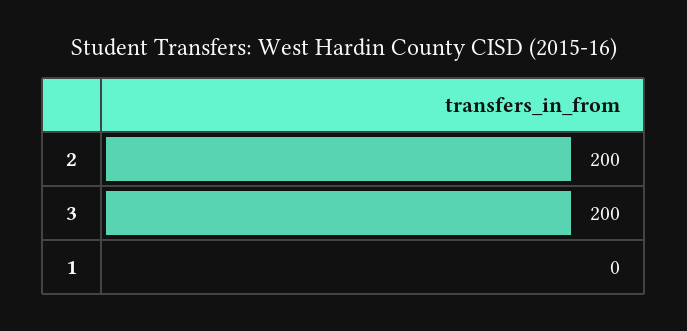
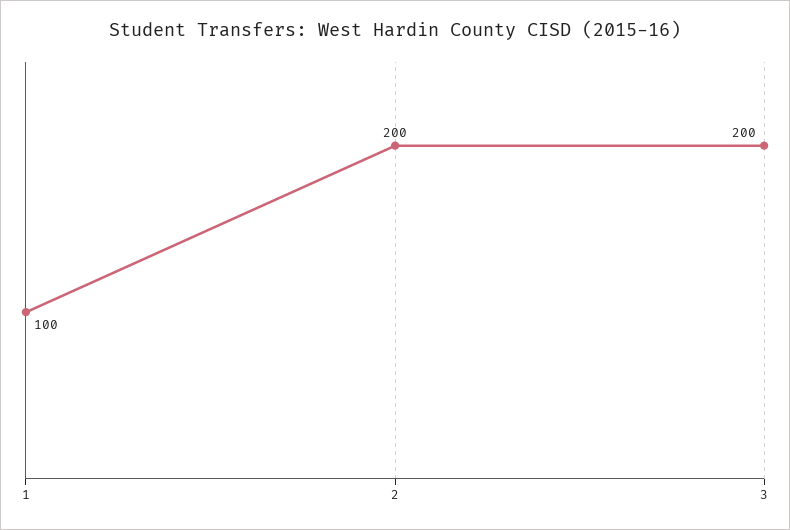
1: 0 -> 100

